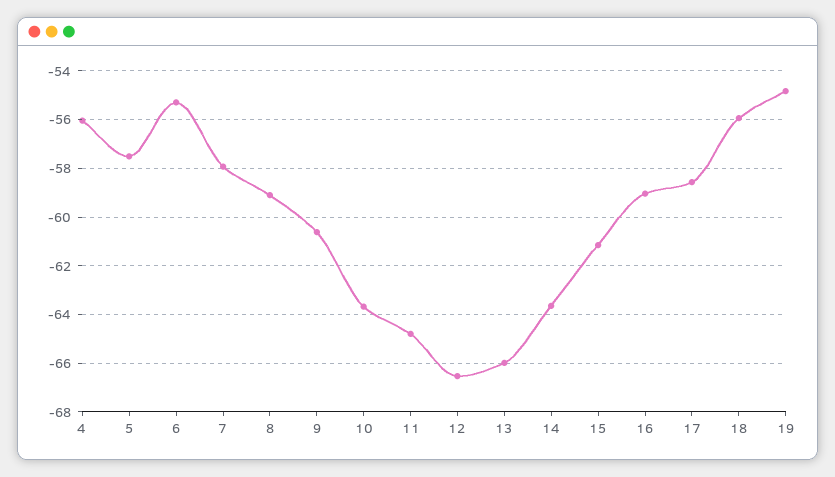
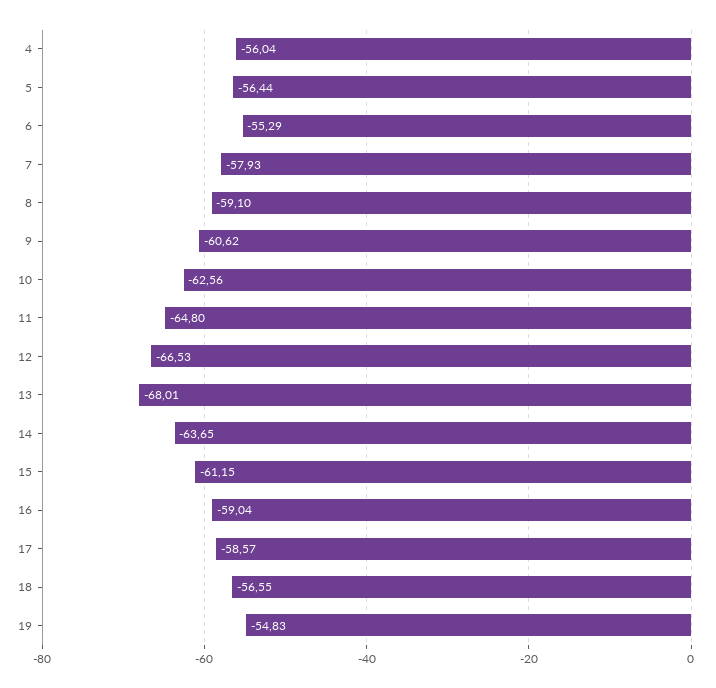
5: -57.5 -> -56.44
10: -63.75 -> -62.56
13: -66 -> -68.01
18: -56 -> -56.55

